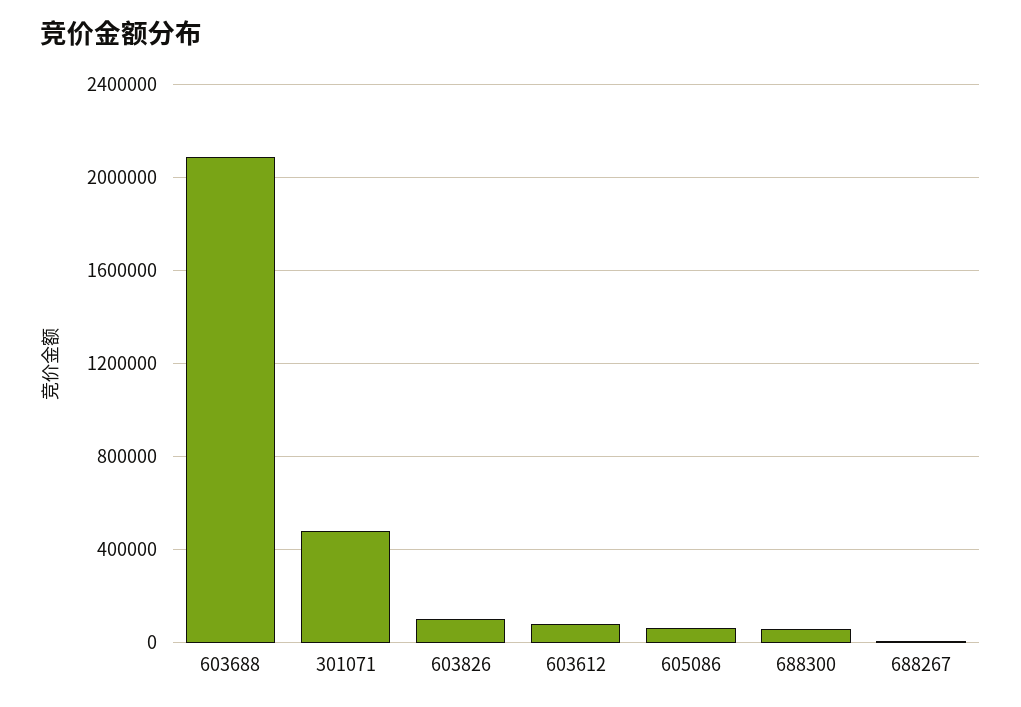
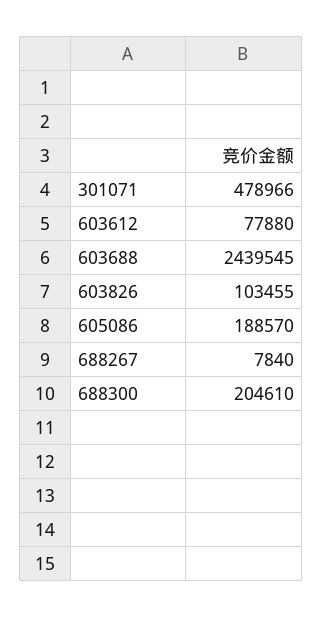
603688: 2100000 -> 2439545
605086: 50000 -> 188570
688300: 50000 -> 204610

